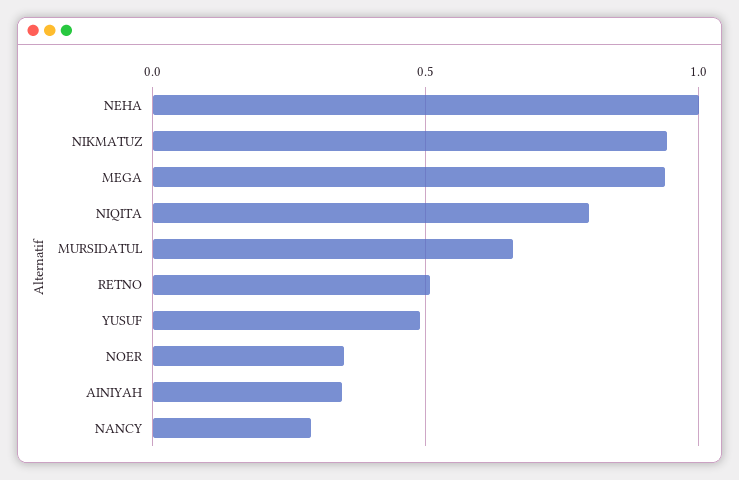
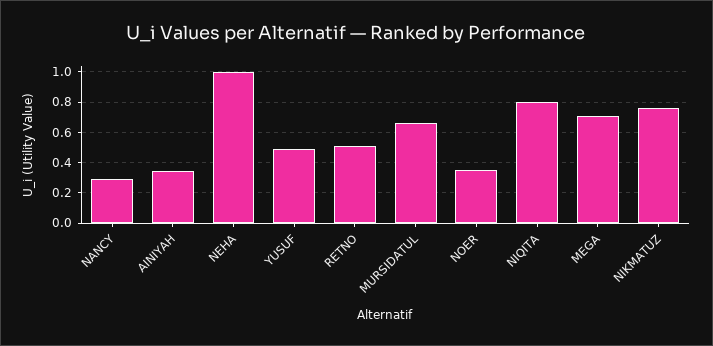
NIKMATUZ: 0.95 -> 0.75
MEGA: 0.95 -> 0.7

